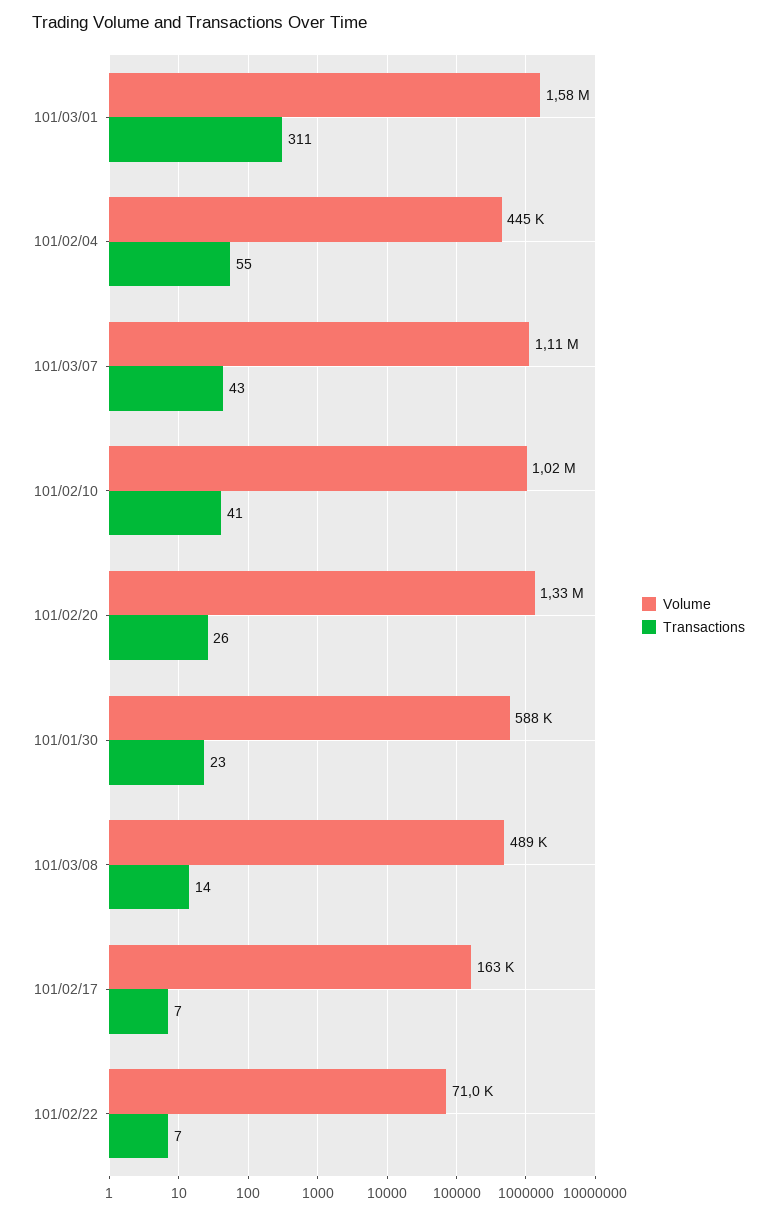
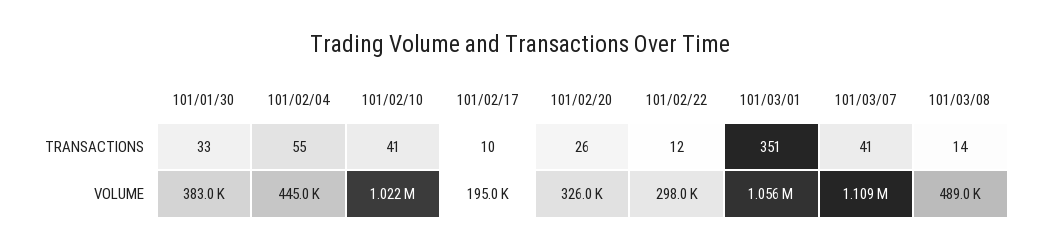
Volume, 101/03/01: 1580000 -> 1056000
Transactions, 101/03/01: 311 -> 351
Transactions, 101/03/07: 43 -> 41
Volume, 101/02/20: 1330000 -> 326000
Volume, 101/01/30: 588000 -> 383000
Transactions, 101/01/30: 23 -> 33
Volume, 101/02/17: 163000 -> 195000
Transactions, 101/02/17: 7 -> 10
Volume, 101/02/22: 71000 -> 298000
Transactions, 101/02/22: 7 -> 12

